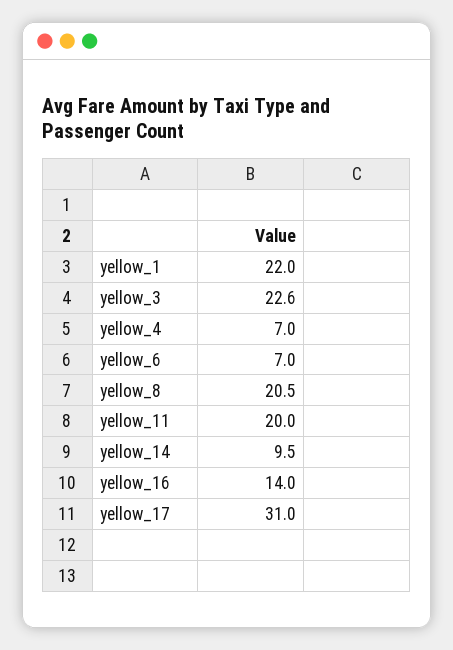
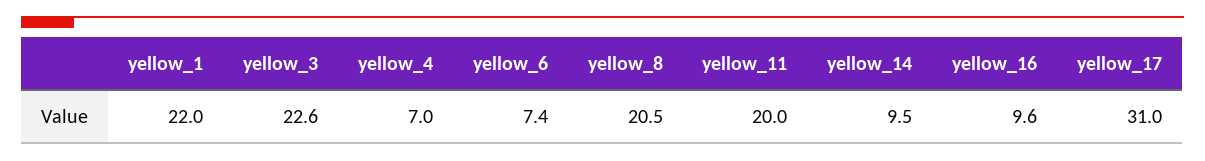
yellow_6: 7 -> 7.4
yellow_16: 14 -> 9.6

